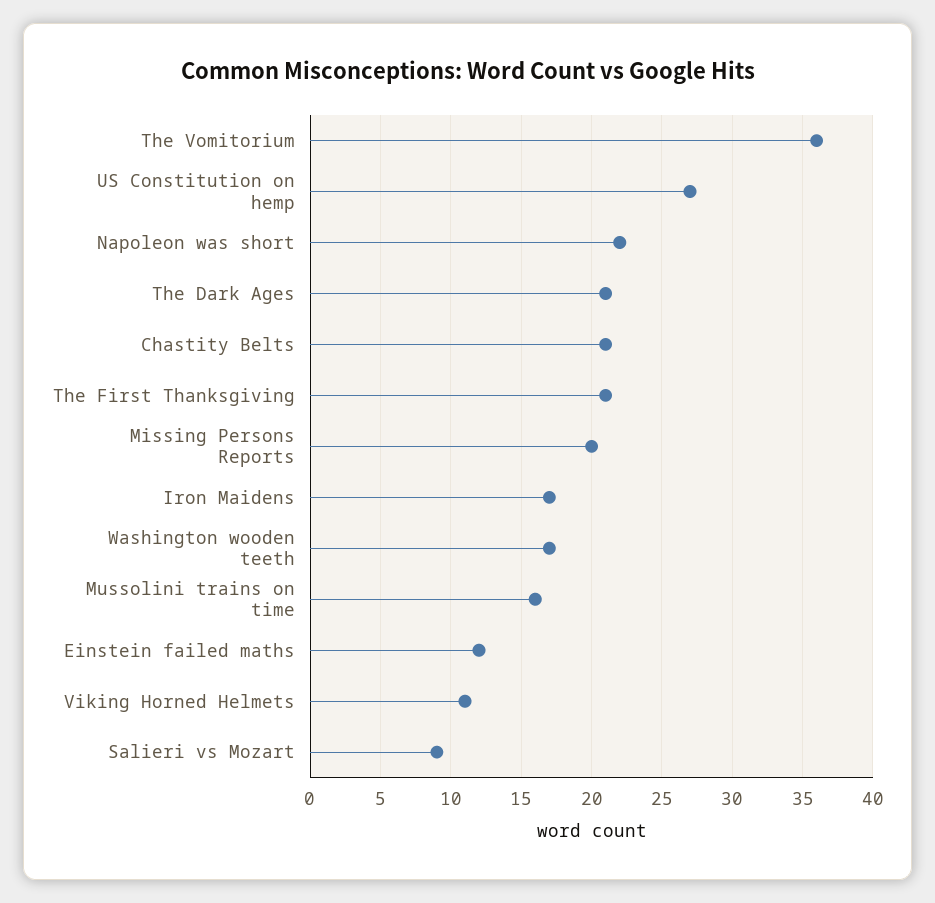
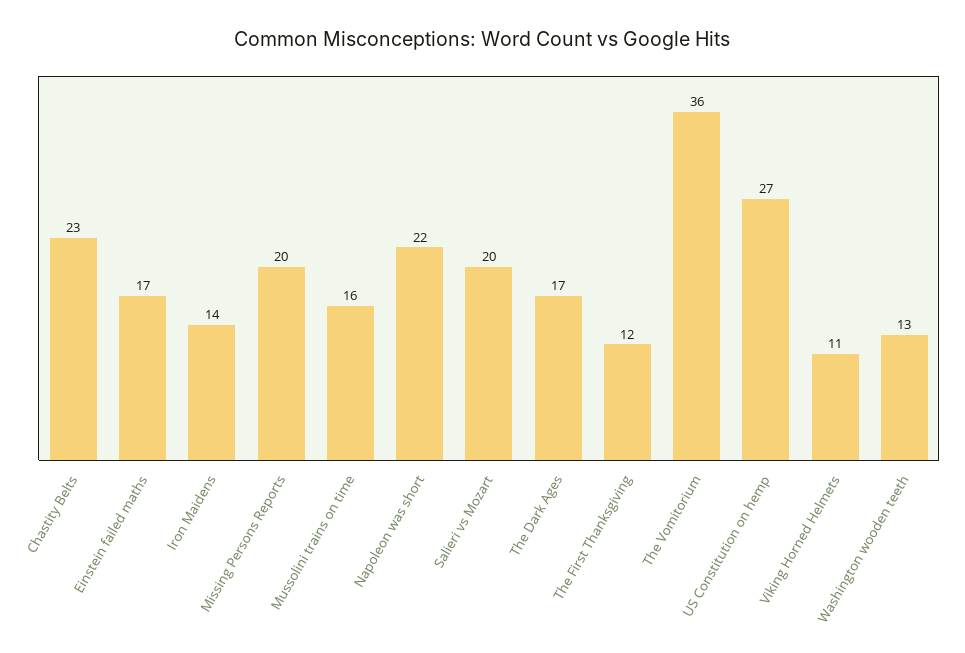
The Dark Ages: 21 -> 17
Chastity Belts: 21 -> 23
The First Thanksgiving: 21 -> 12
Iron Maidens: 17 -> 14
Washington wooden teeth: 17 -> 13
Einstein failed maths: 12 -> 17
Salieri vs Mozart: 9 -> 20

